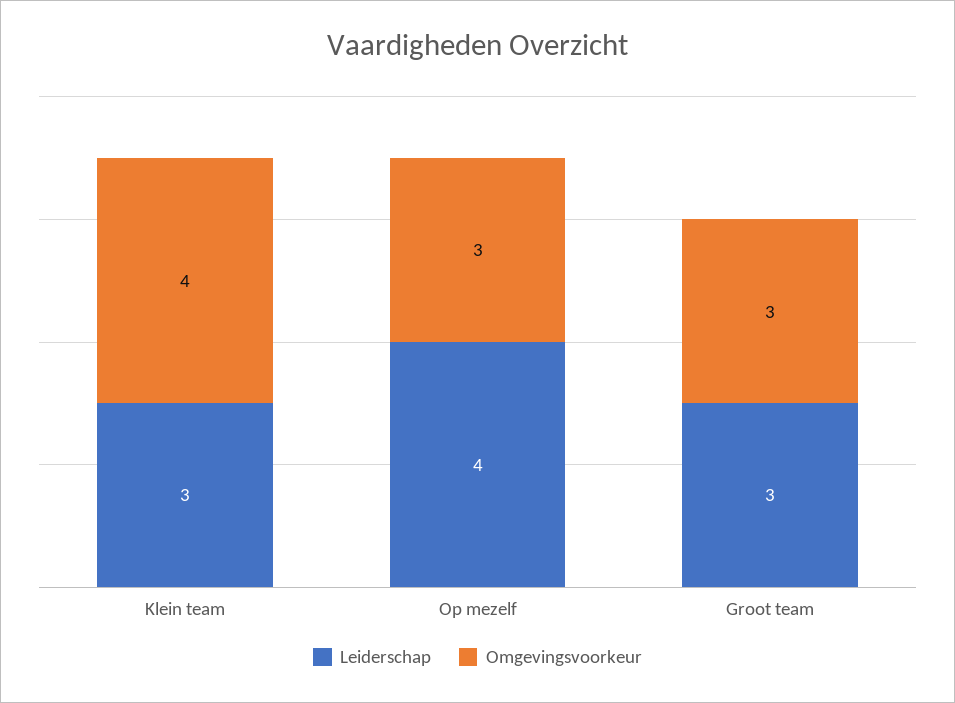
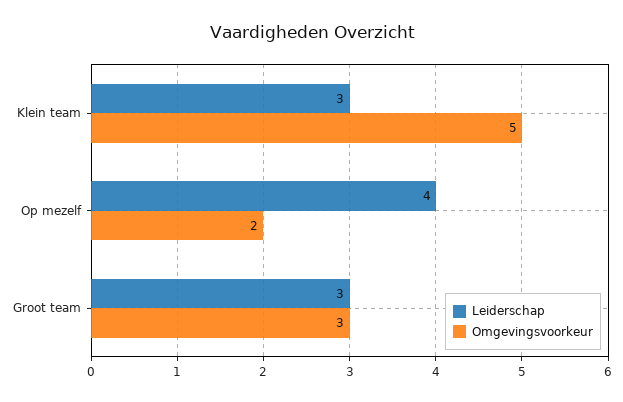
Omgevingsvoorkeur, Klein team: 4 -> 5
Omgevingsvoorkeur, Op mezelf: 3 -> 2

